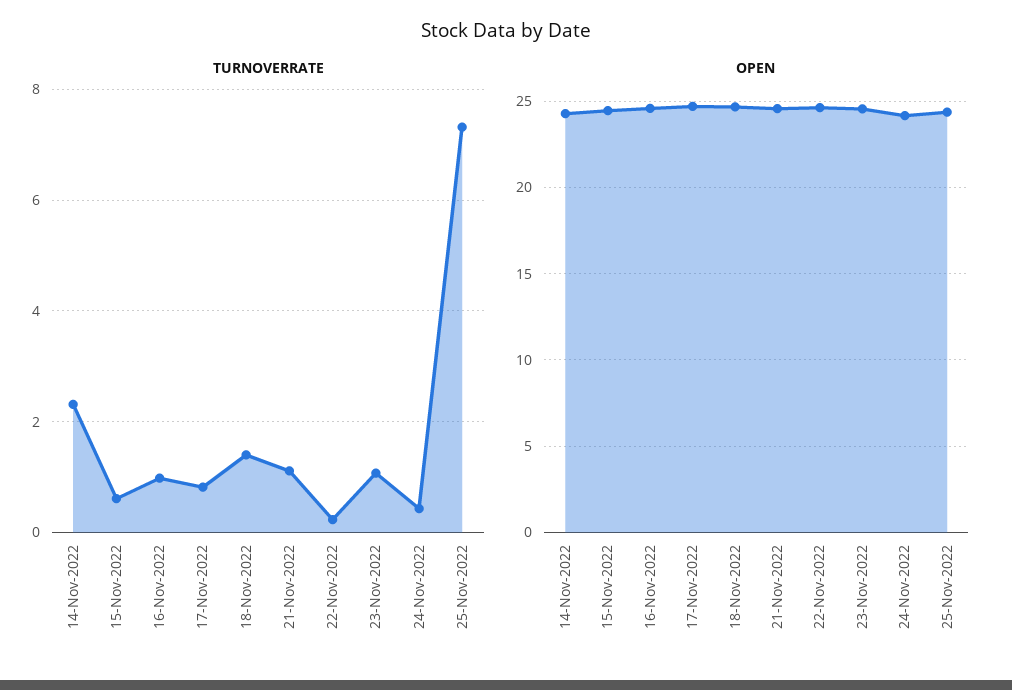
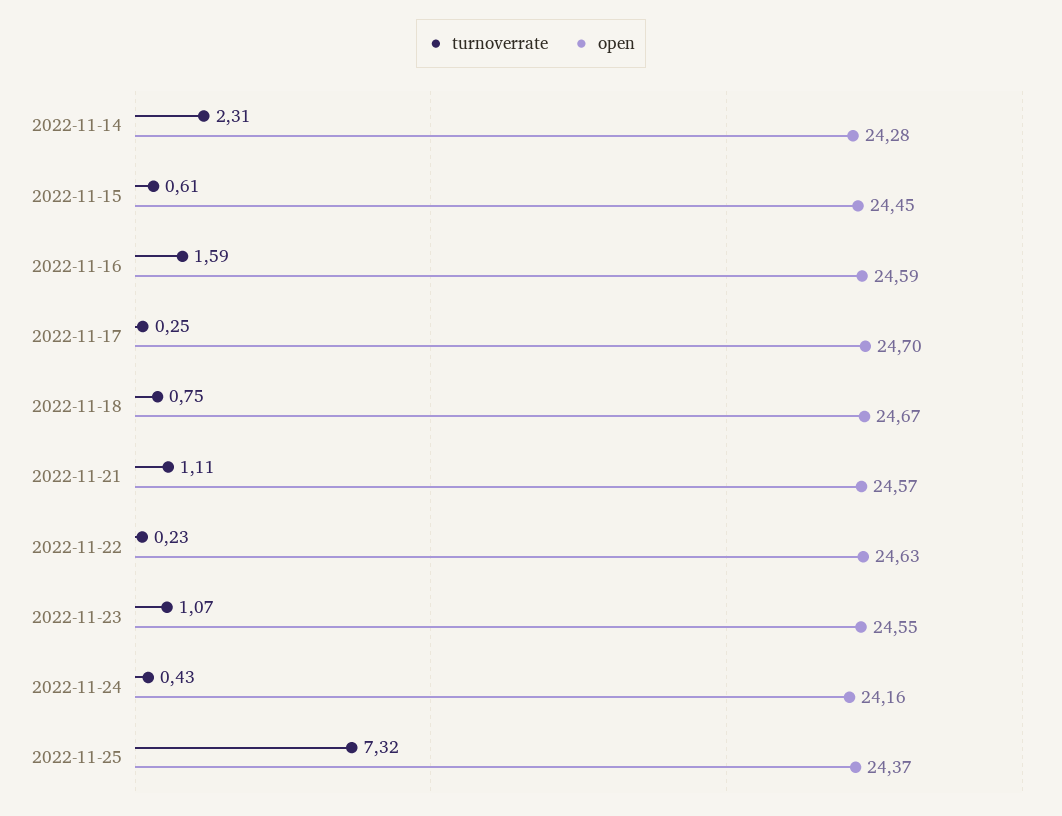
TURNOVERRATE, 16-Nov-2022: 1 -> 1.59
TURNOVERRATE, 17-Nov-2022: 0.8 -> 0.25
TURNOVERRATE, 18-Nov-2022: 1.4 -> 0.75

